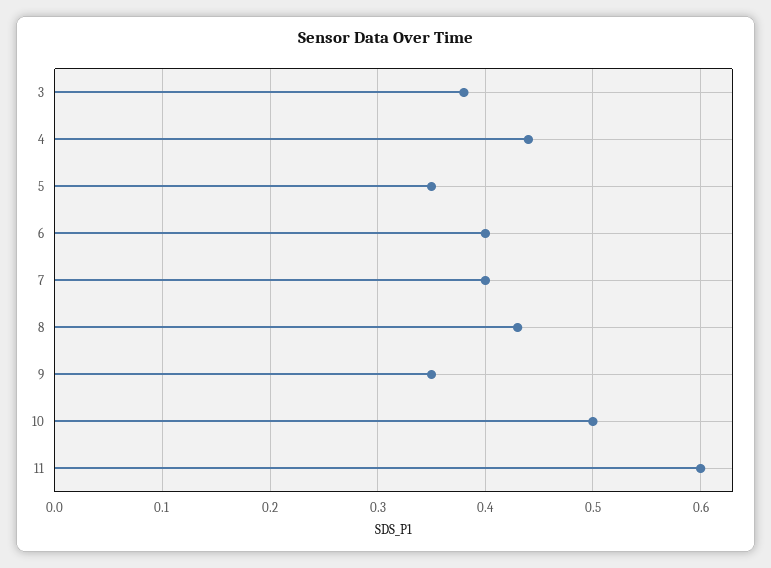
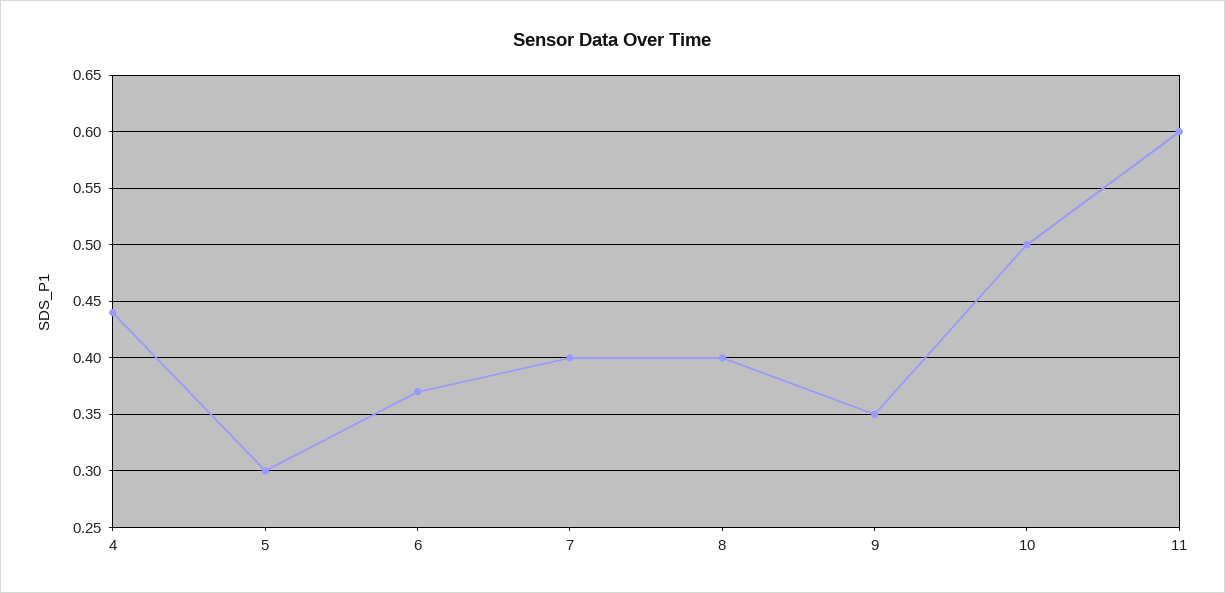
3: 0.38 -> none
5: 0.35 -> 0.3
6: 0.4 -> 0.37
8: 0.43 -> 0.4

